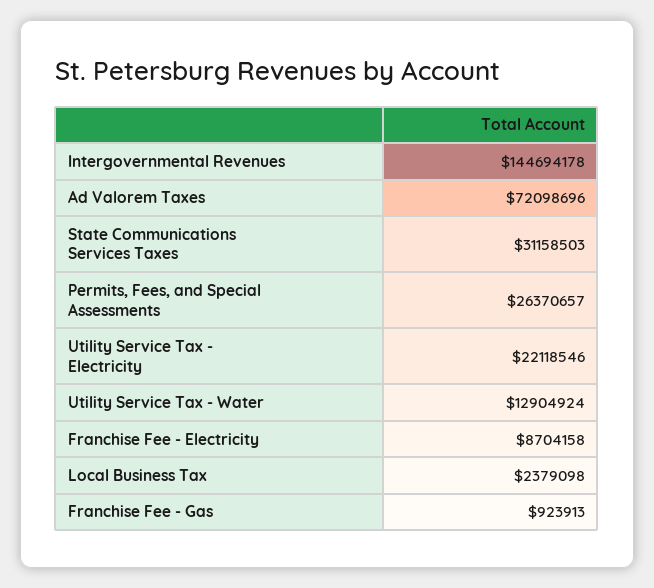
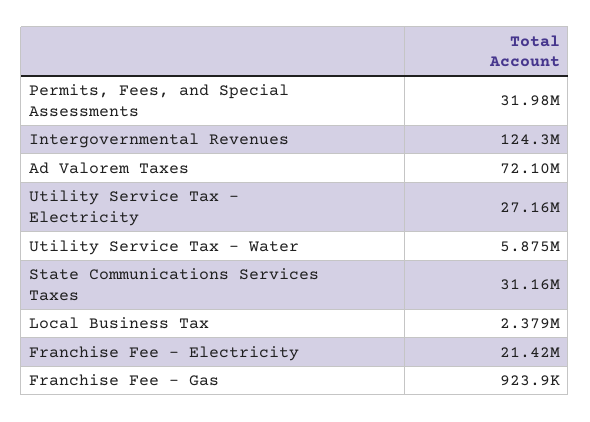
Intergovernmental Revenues: 144694178 -> 124300000
Permits, Fees, and Special Assessments: 26370657 -> 31980000
Utility Service Tax - Electricity: 22118546 -> 27160000
Utility Service Tax - Water: 12904924 -> 5875000
Franchise Fee - Electricity: 8704158 -> 21420000

